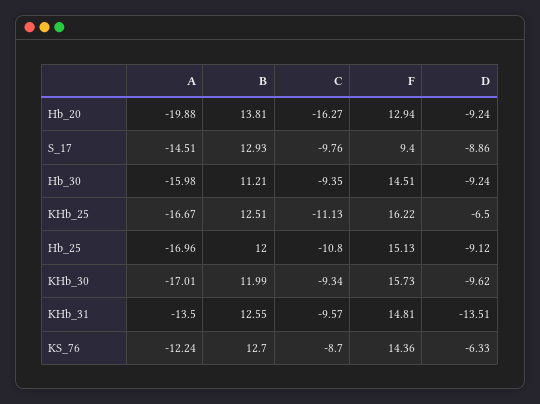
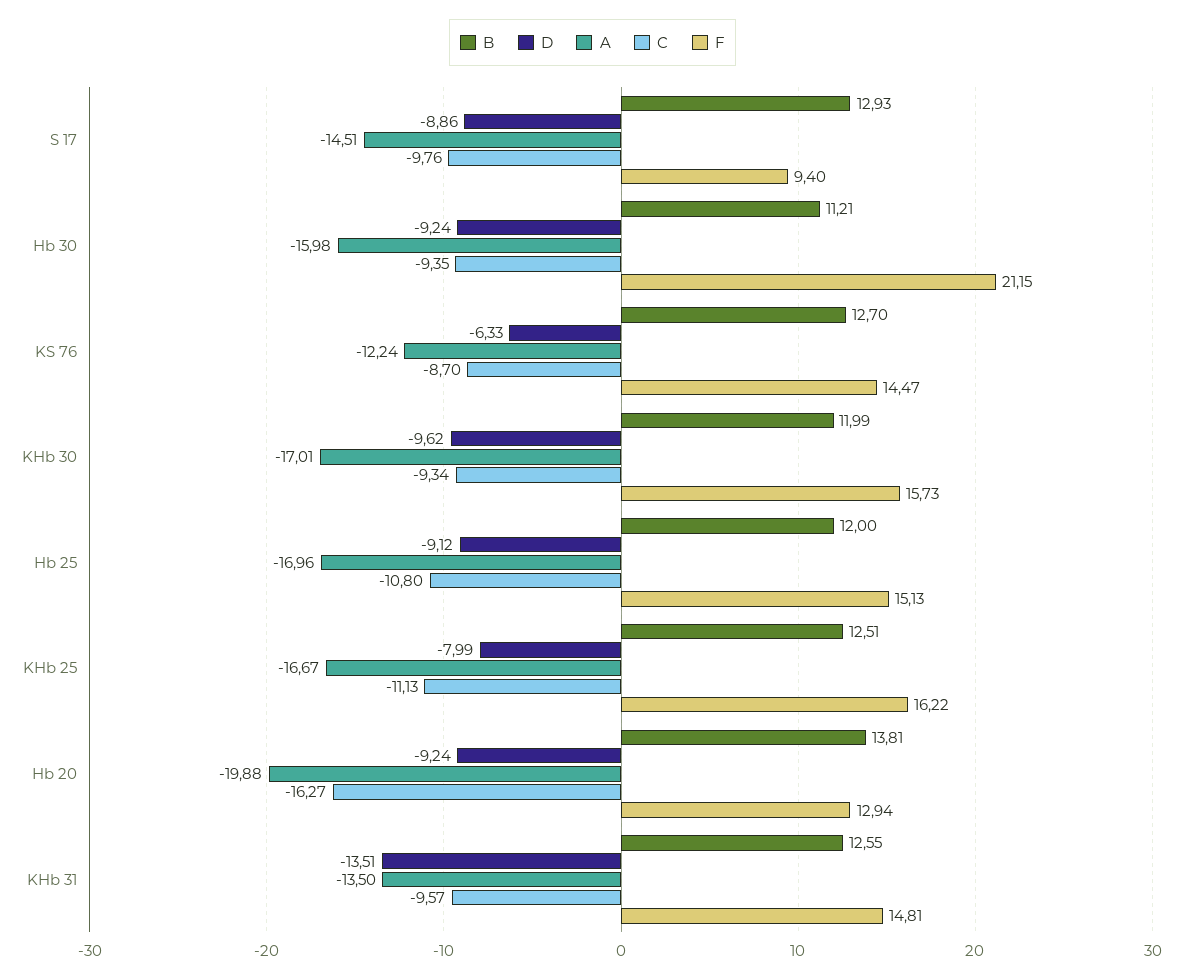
F, Hb_30: 14.51 -> 21.15
D, KHb_25: -6.5 -> -7.99
F, KS_76: 14.36 -> 14.47

